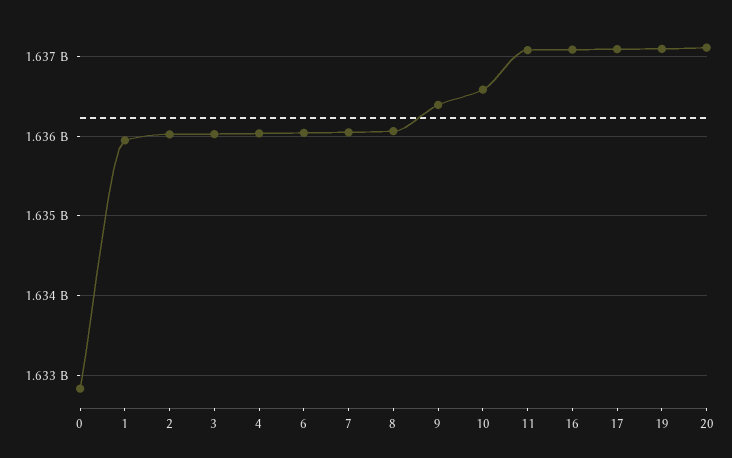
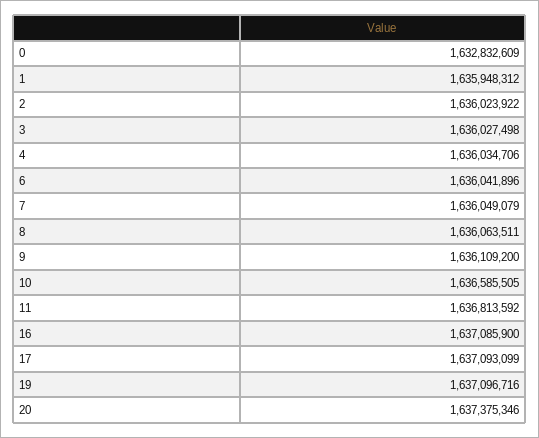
9: 1636400000 -> 1636109200
11: 1637100000 -> 1636813592
20: 1637100000 -> 1637375346

